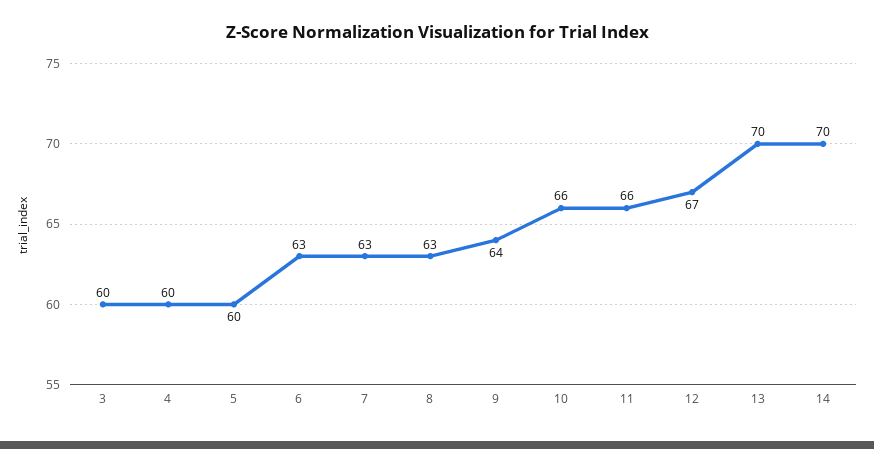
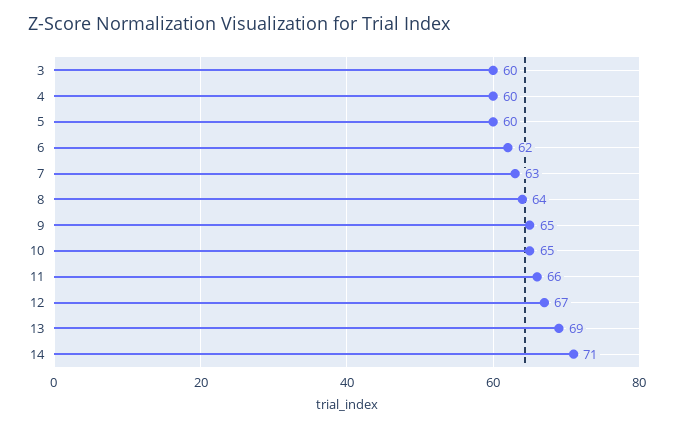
6: 63 -> 62
8: 63 -> 64
9: 64 -> 65
10: 66 -> 65
13: 70 -> 69
14: 70 -> 71

